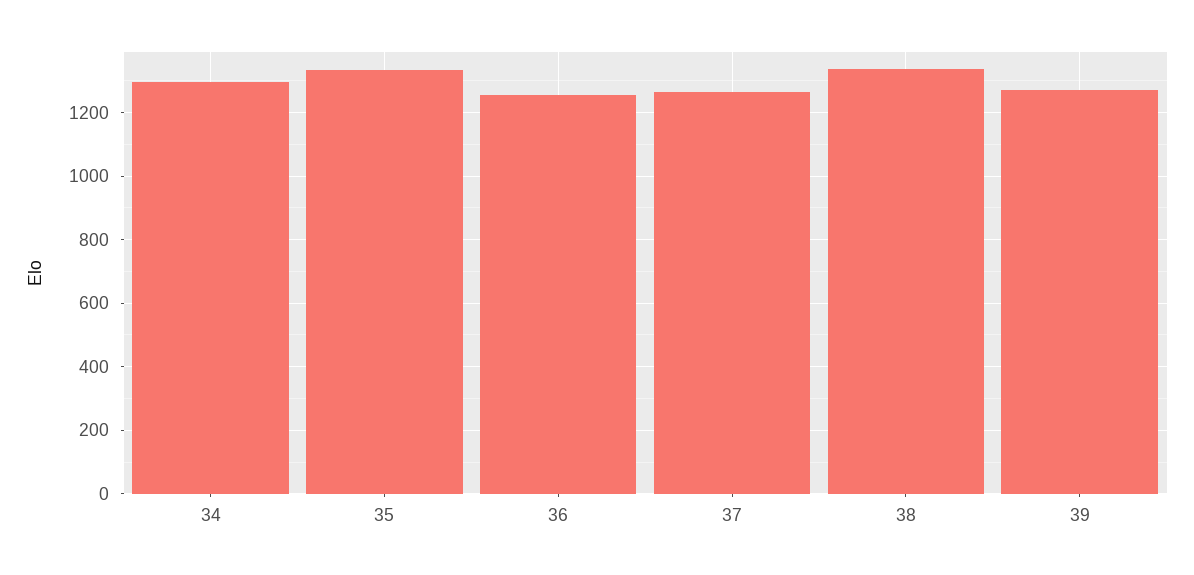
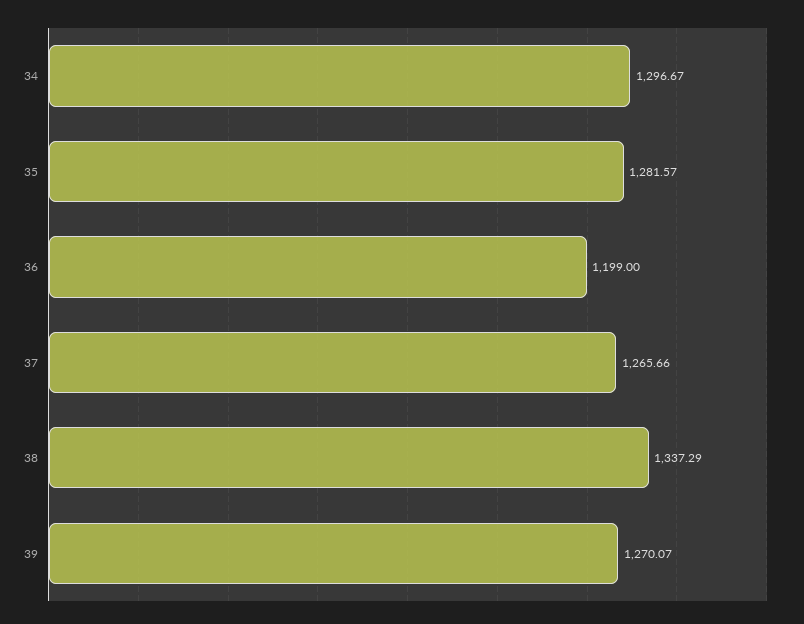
35: 1340 -> 1281.57
36: 1260 -> 1199

